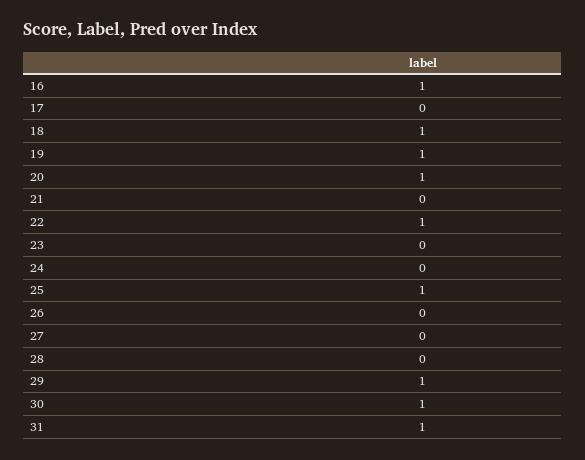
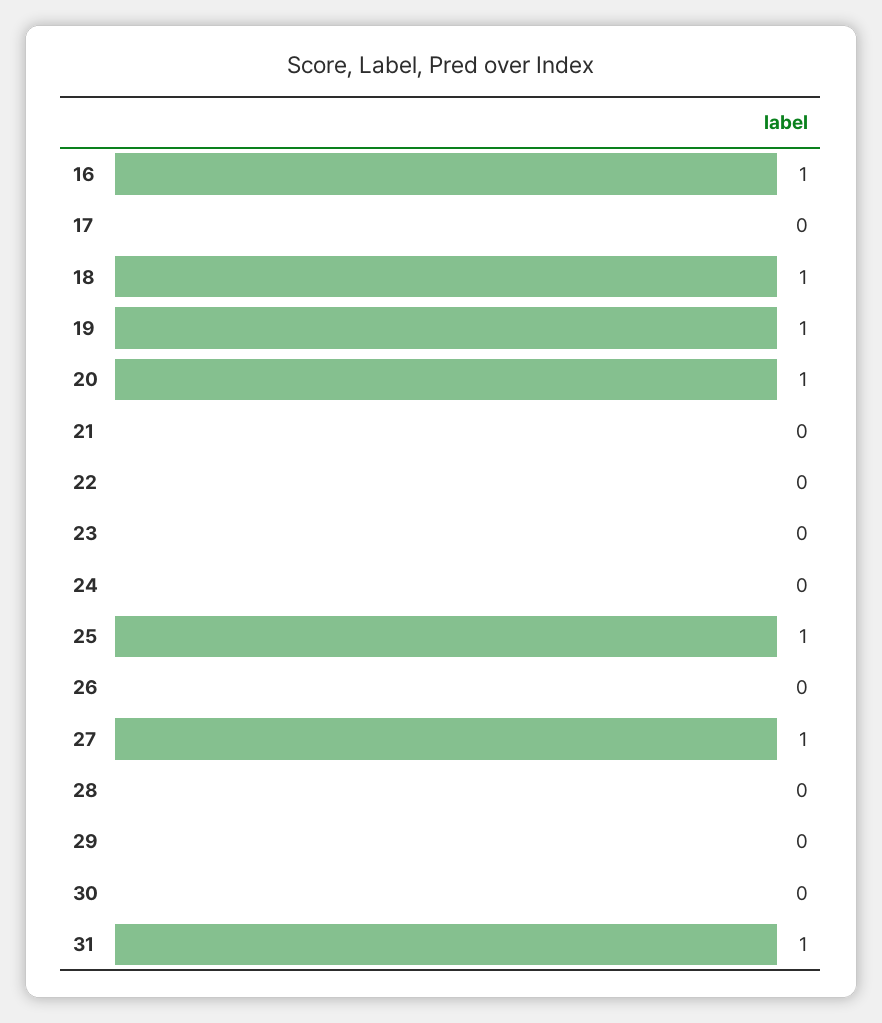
22: 1 -> 0
27: 0 -> 1
29: 1 -> 0
30: 1 -> 0

